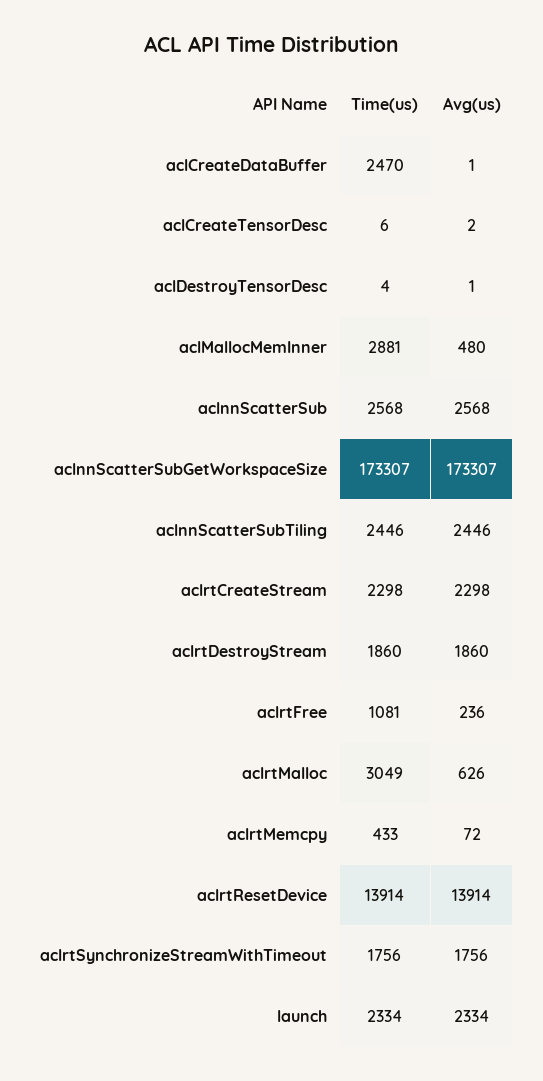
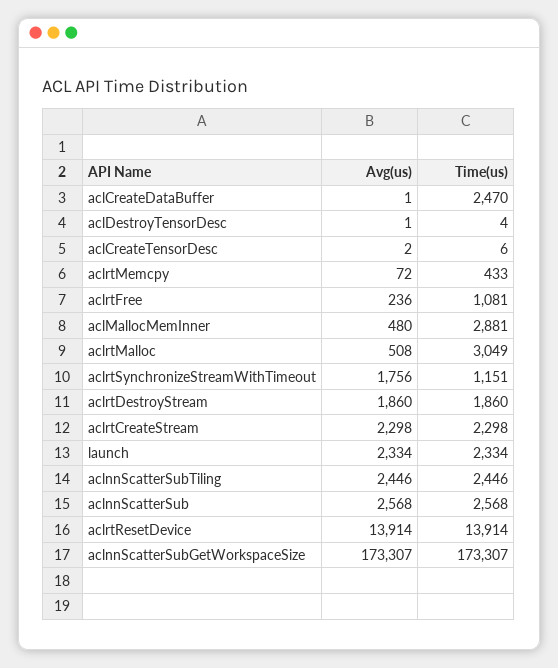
Avg(us), aclrtMalloc: 626 -> 508
Time(us), aclrtSynchronizeStreamWithTimeout: 1756 -> 1151

